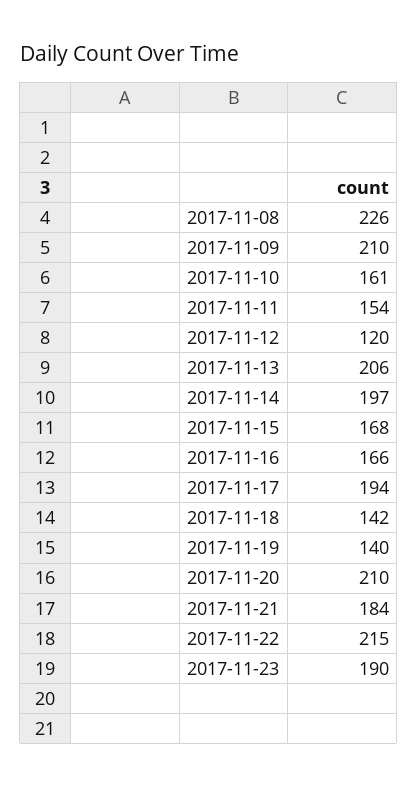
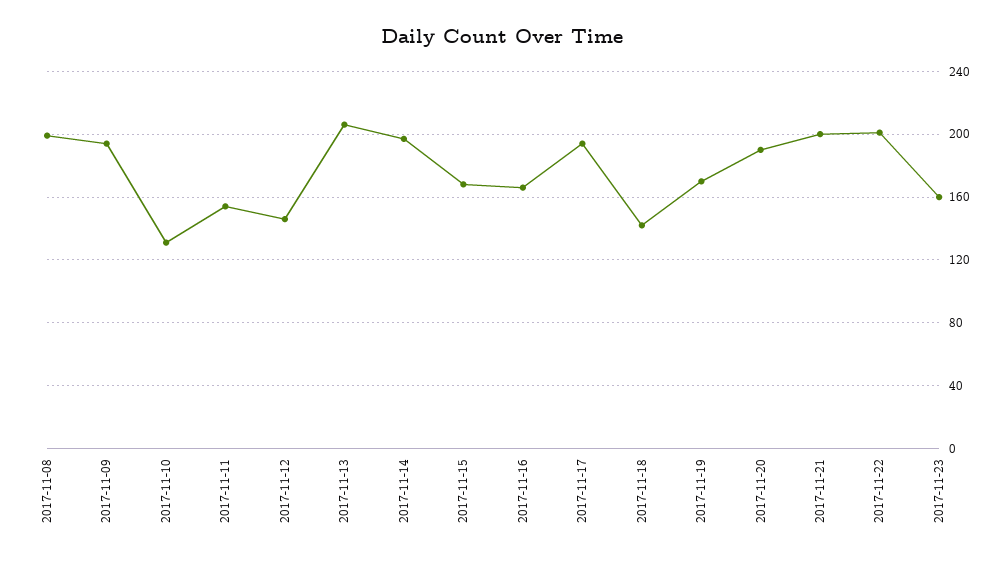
2017-11-08: 226 -> 200
2017-11-09: 210 -> 195
2017-11-10: 161 -> 130
2017-11-12: 120 -> 145
2017-11-19: 140 -> 170
2017-11-20: 210 -> 190
2017-11-21: 184 -> 200
2017-11-22: 215 -> 200
2017-11-23: 190 -> 160

